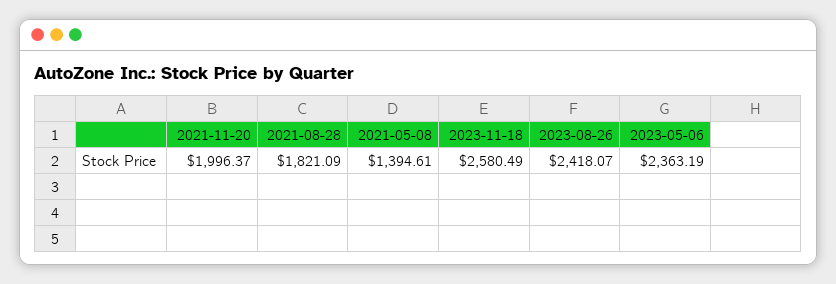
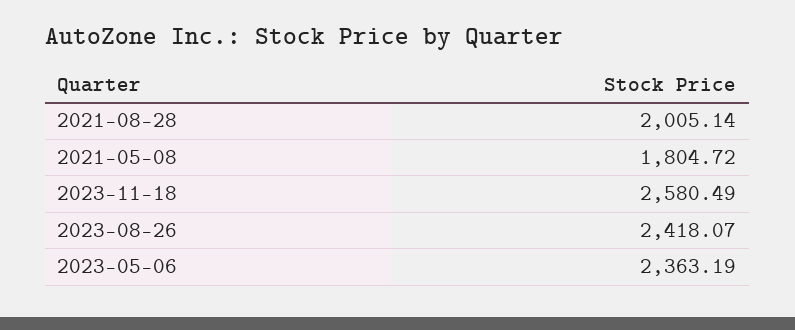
2021-11-20: 1996.37 -> none
2021-08-28: 1821.09 -> 2005.14
2021-05-08: 1394.61 -> 1804.72

